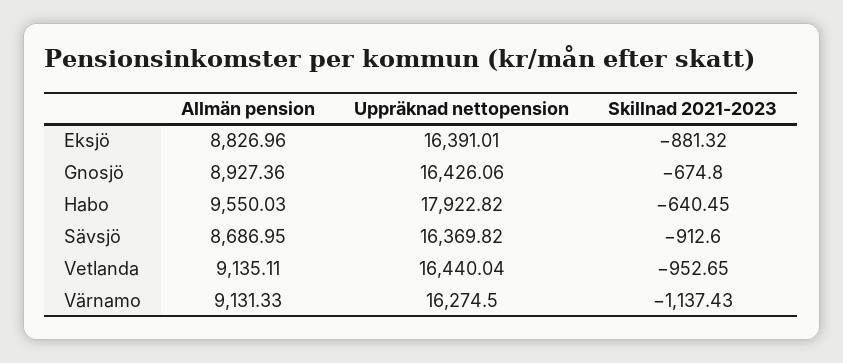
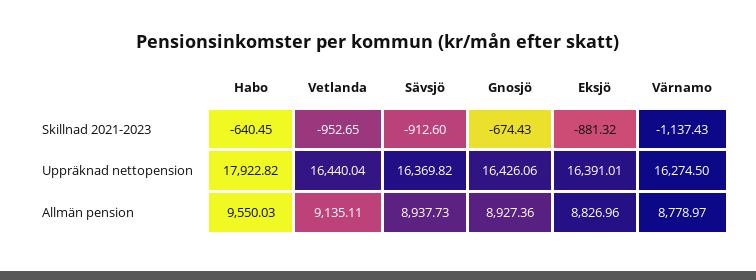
Skillnad 2021-2023, Gnosjö: -674.8 -> -674.43
Allmän pension, Sävsjö: 8686.95 -> 8937.73
Allmän pension, Värnamo: 9131.33 -> 8778.97

